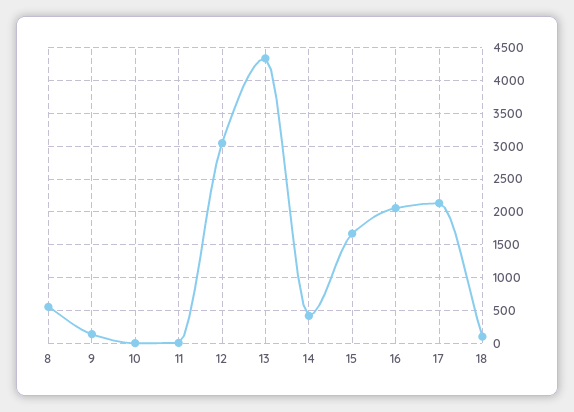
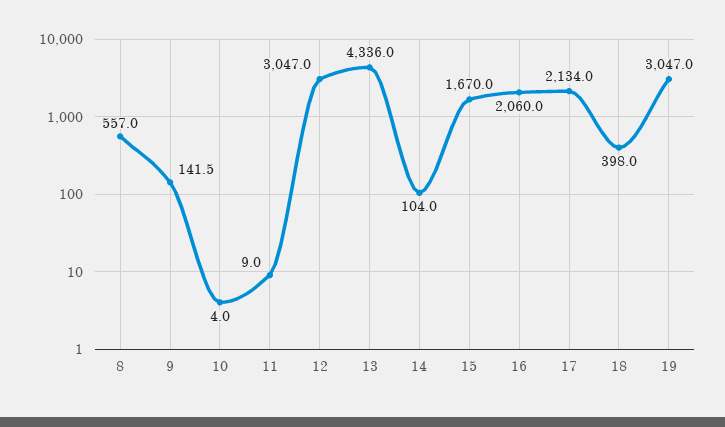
14: 400 -> 104
18: 100 -> 398
19: none -> 3047

